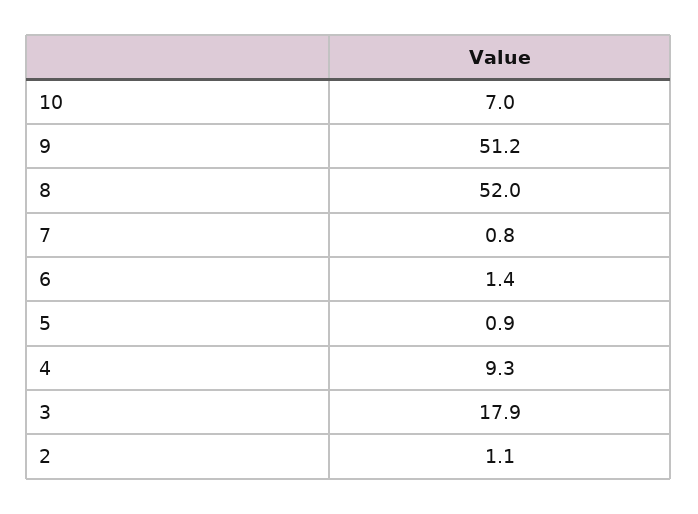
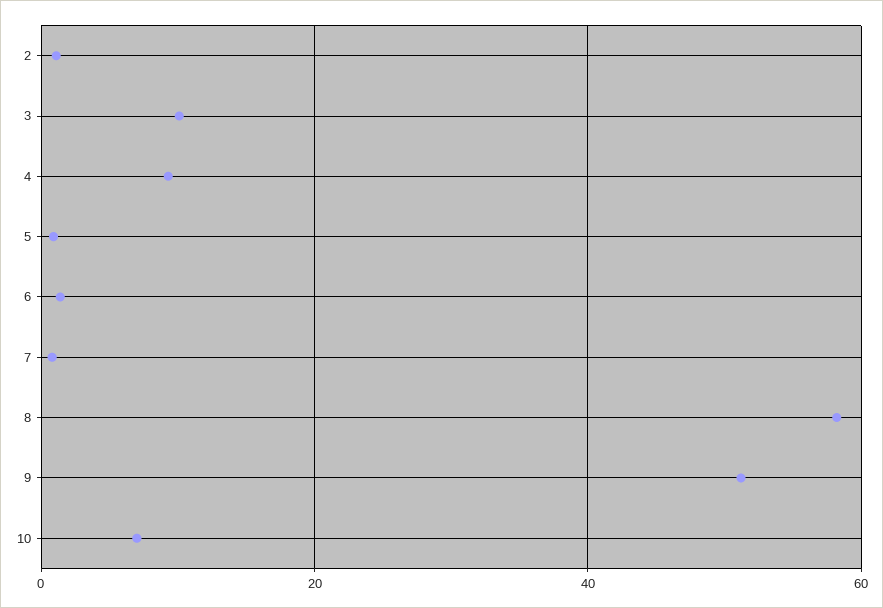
8: 52 -> 58
3: 17.9 -> 10

